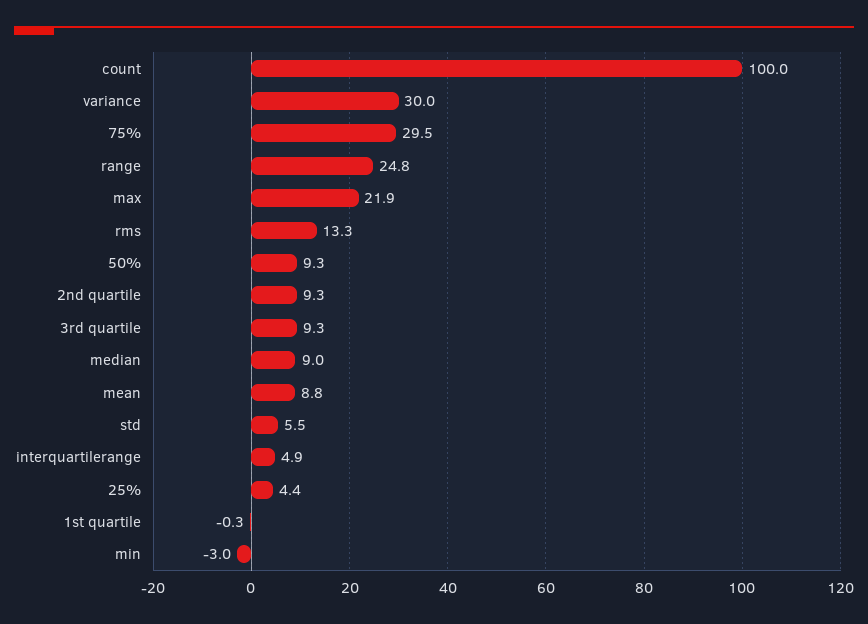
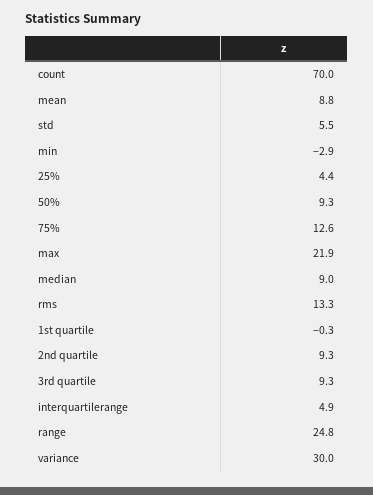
count: 100 -> 70
75%: 29.5 -> 12.6
min: -3 -> -2.9

